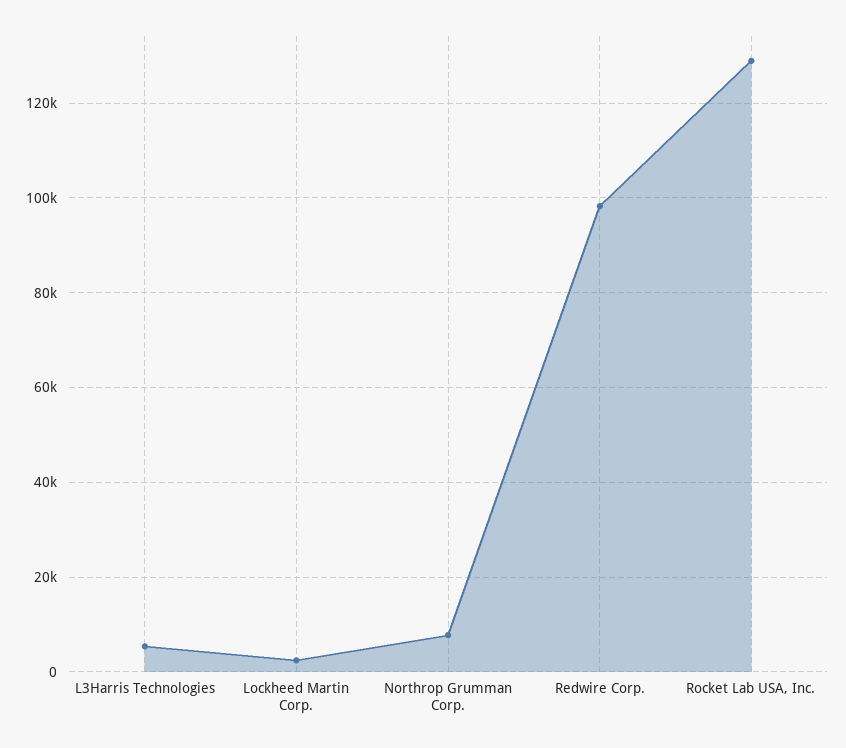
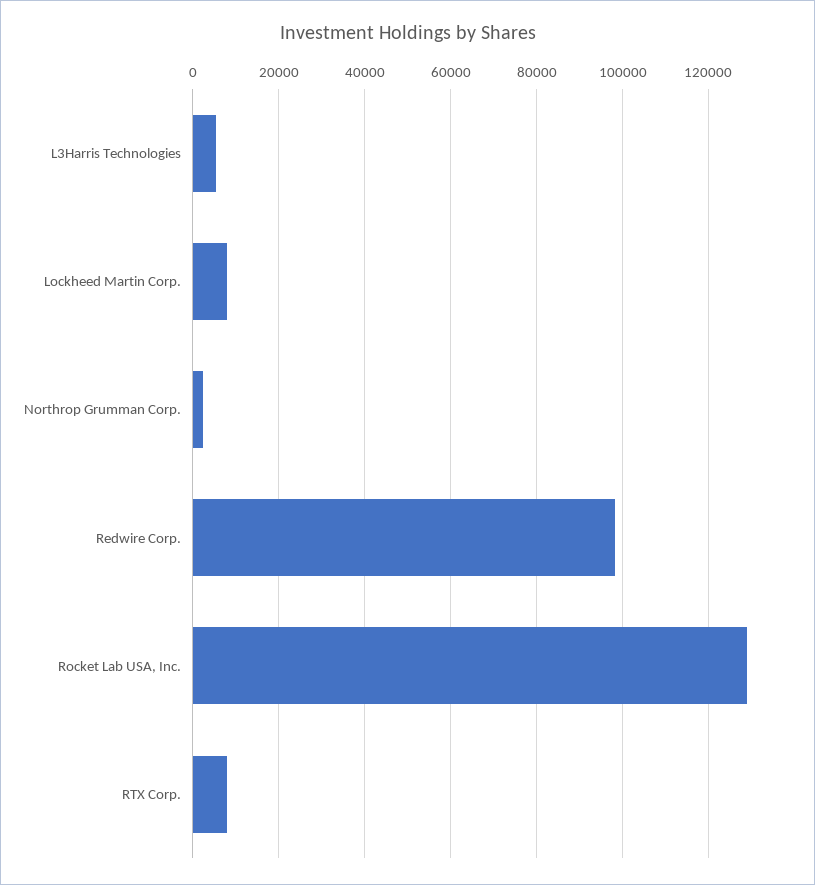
Lockheed Martin Corp.: 2000 -> 8000
Northrop Grumman Corp.: 8000 -> 2000
RTX Corp.: none -> 8000

